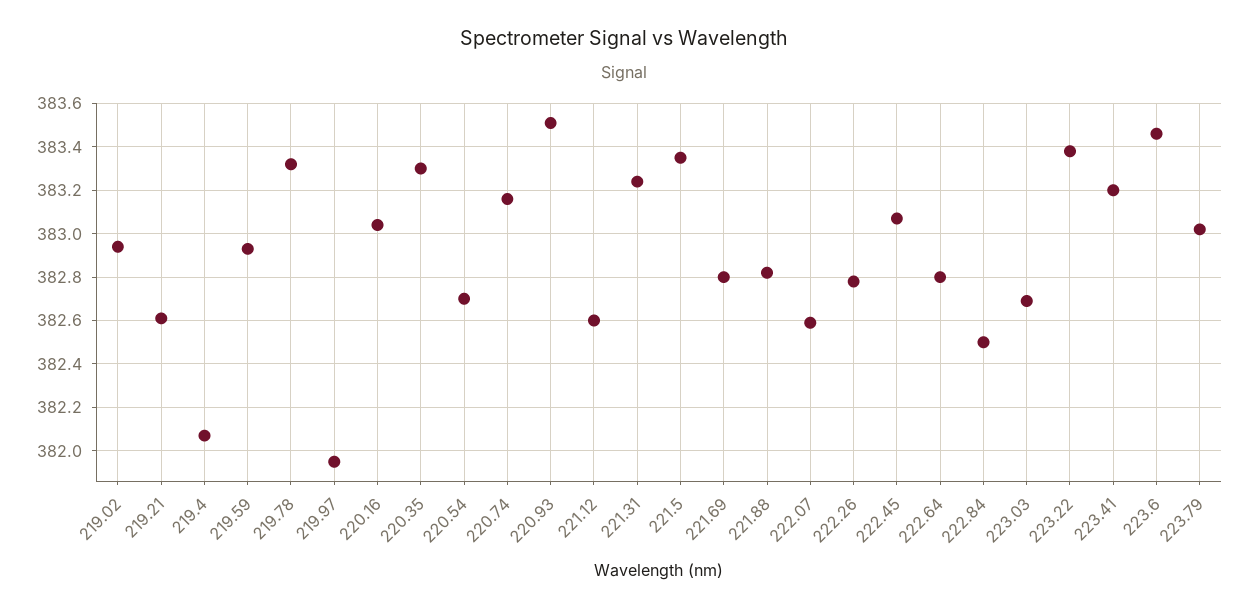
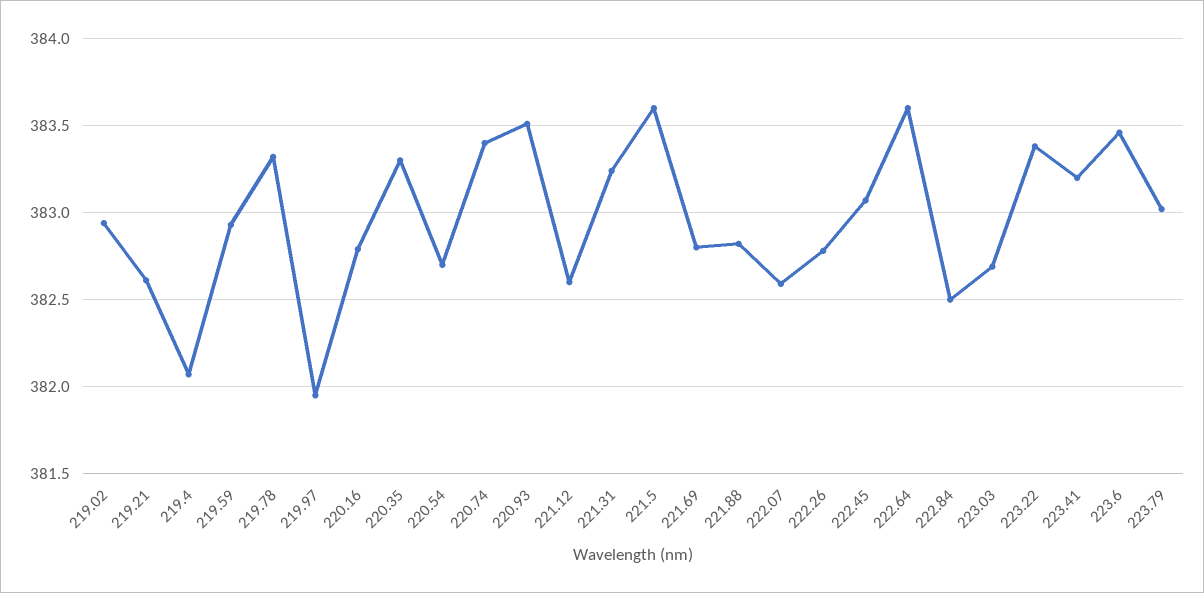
220.16: 383.05 -> 382.8
220.74: 383.15 -> 383.4
221.5: 383.35 -> 383.6
222.64: 382.8 -> 383.6

